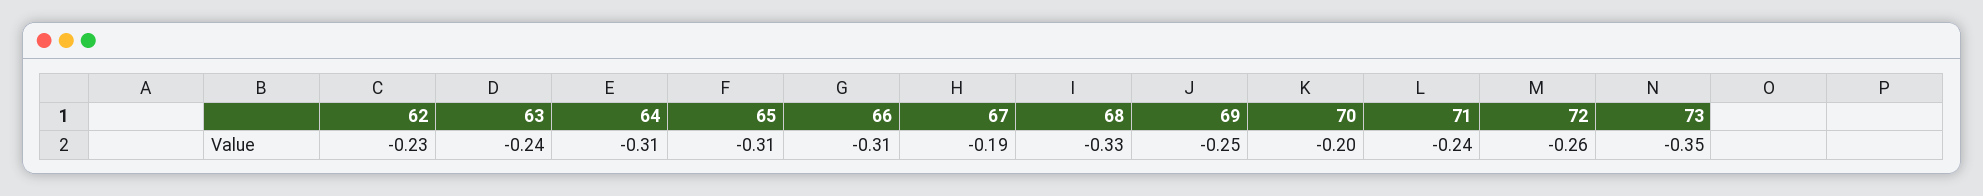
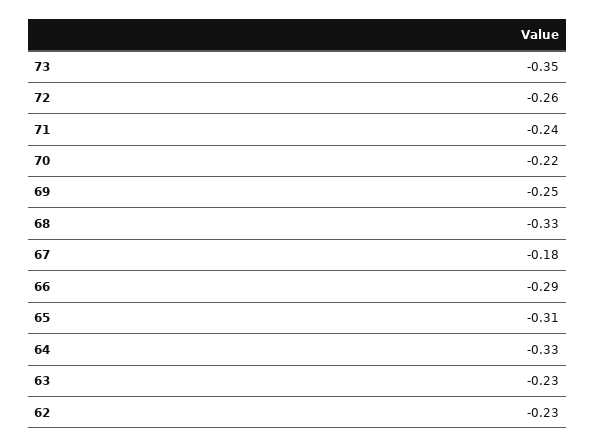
63: -0.24 -> -0.23
64: -0.31 -> -0.33
66: -0.31 -> -0.29
67: -0.19 -> -0.18
70: -0.2 -> -0.22

